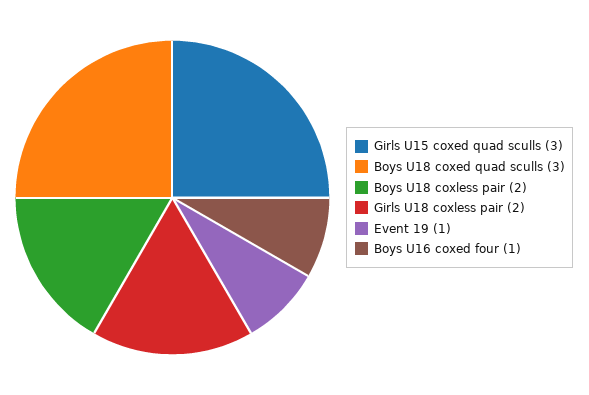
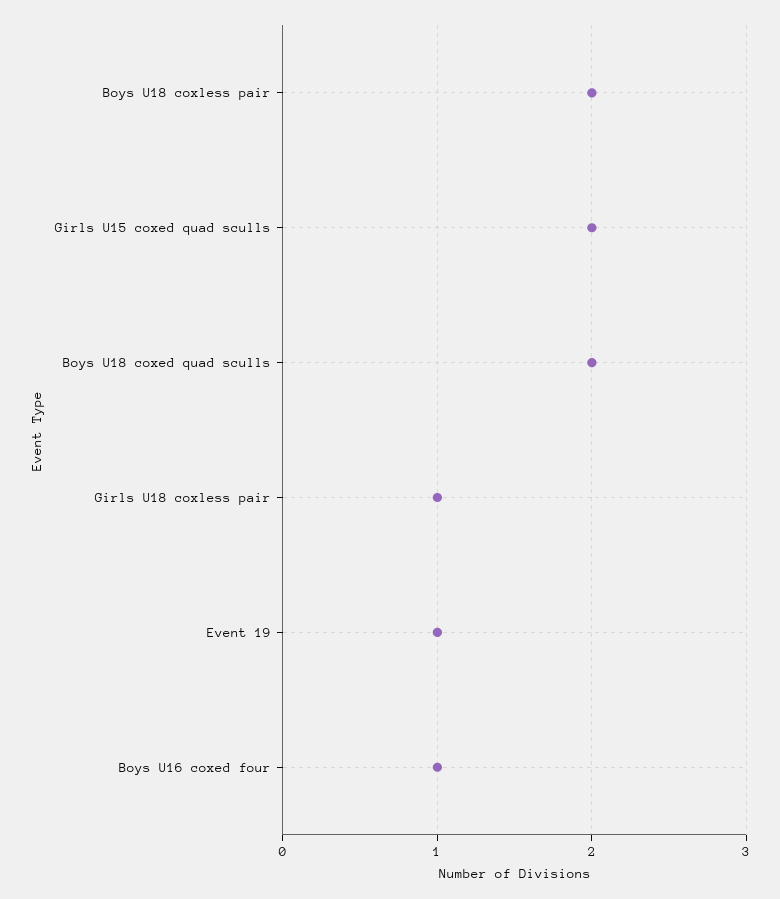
Girls U15 coxed quad sculls: 3 -> 2
Boys U18 coxed quad sculls: 3 -> 2
Girls U18 coxless pair: 2 -> 1

